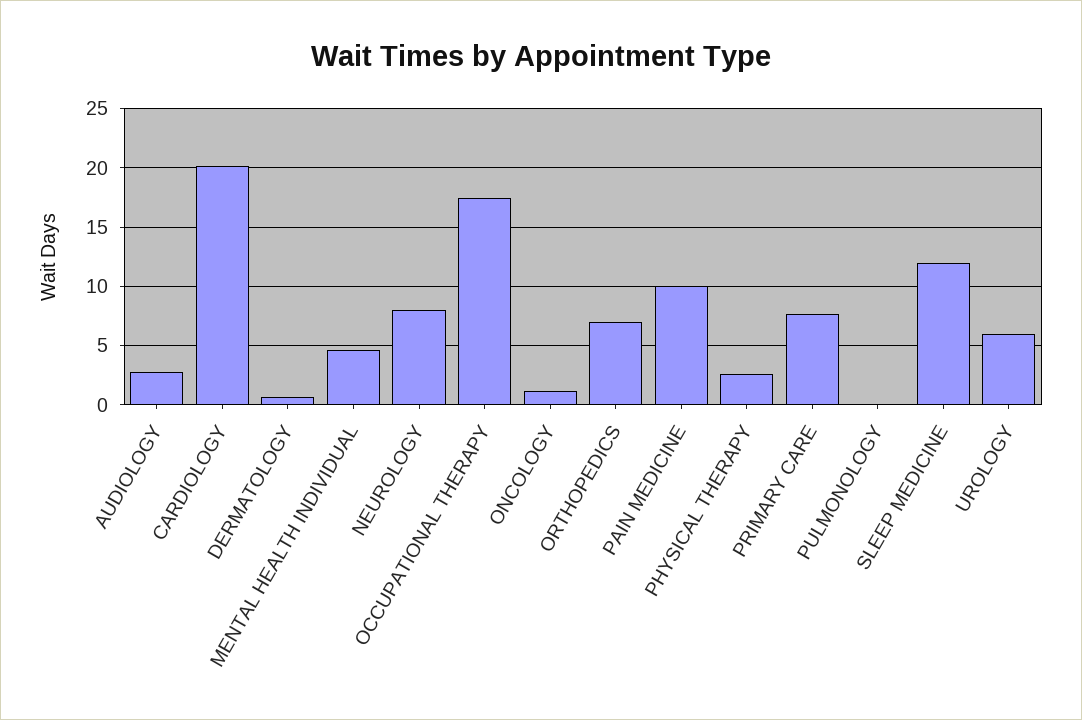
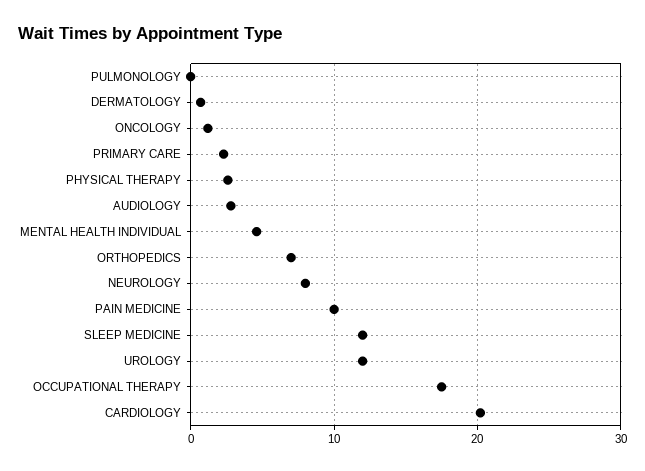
PRIMARY CARE: 8 -> 2
UROLOGY: 6 -> 12

